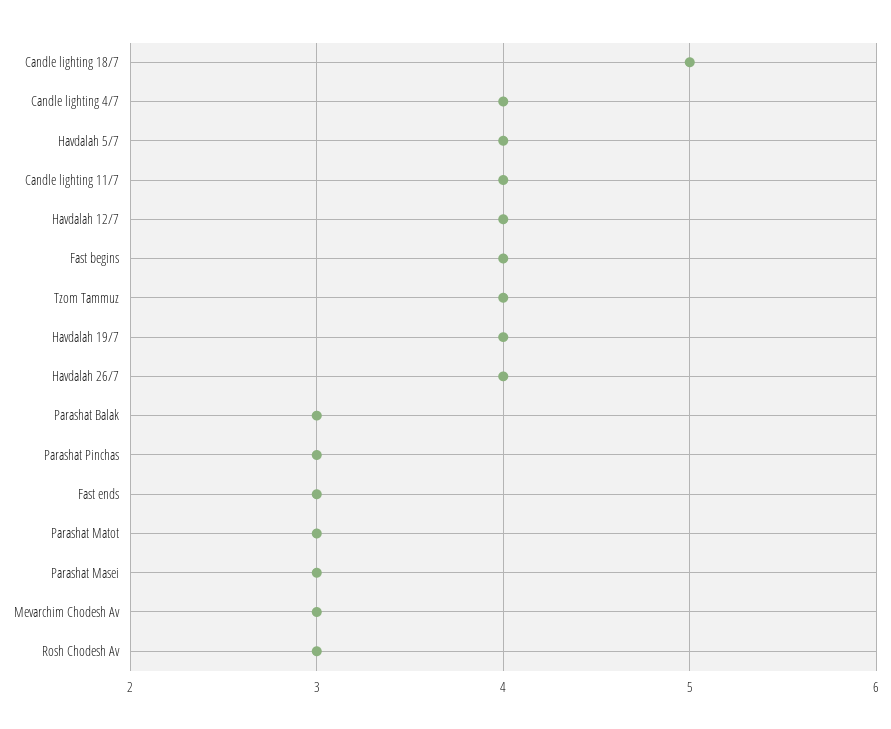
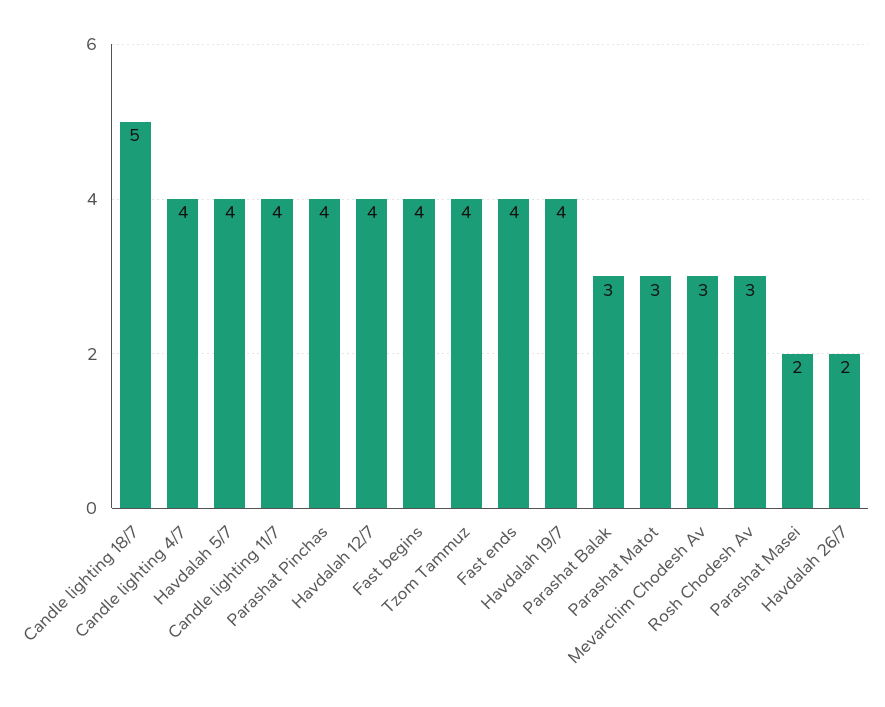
Havdalah 26/7: 4 -> 2
Parashat Pinchas: 3 -> 4
Fast ends: 3 -> 4
Parashat Masei: 3 -> 2

